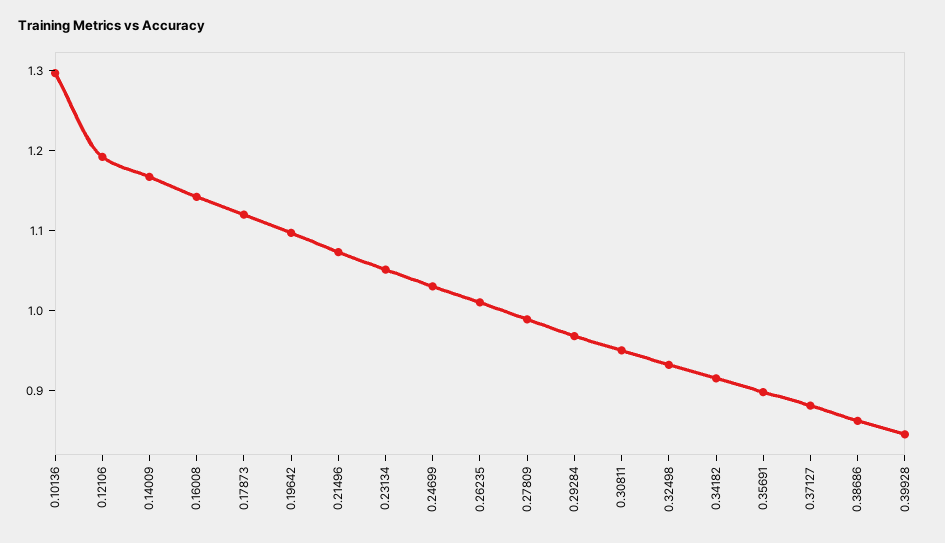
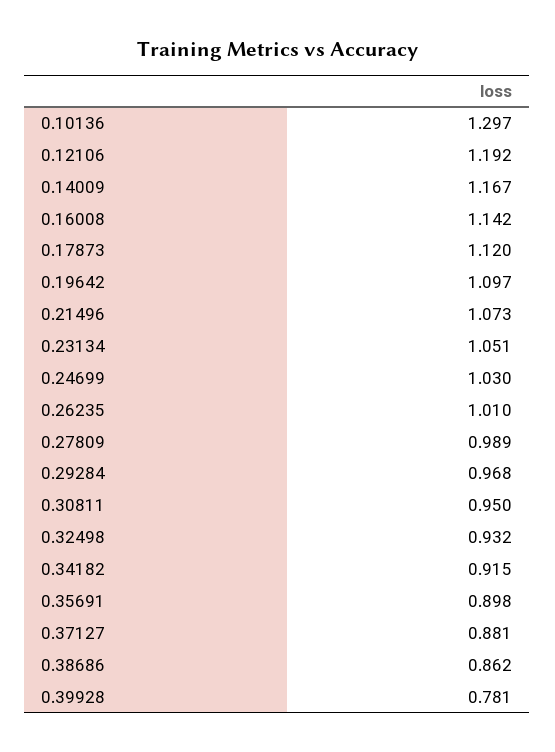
0.39928: 0.84 -> 0.781

